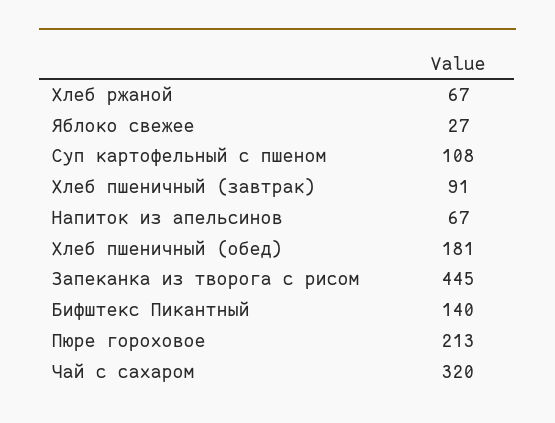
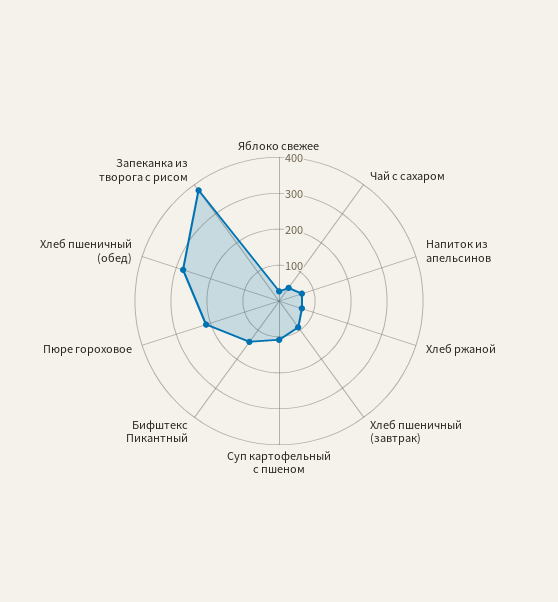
Хлеб пшеничный (обед): 181 -> 275
Запеканка из творога с рисом: 445 -> 375
Чай с сахаром: 320 -> 50

